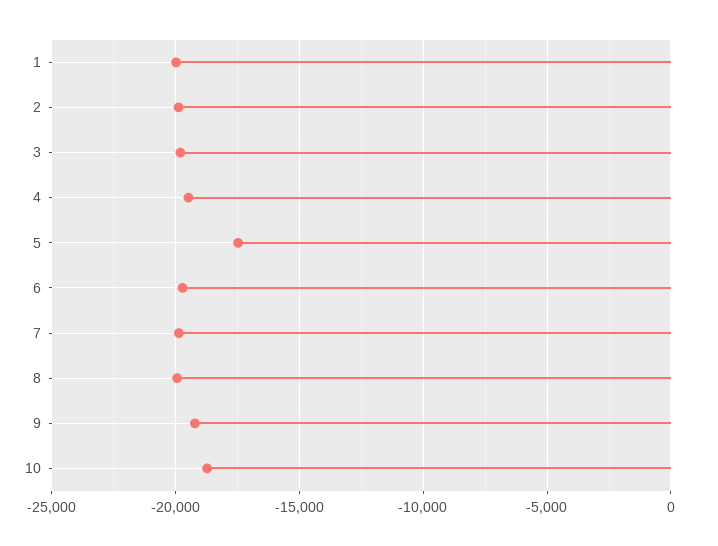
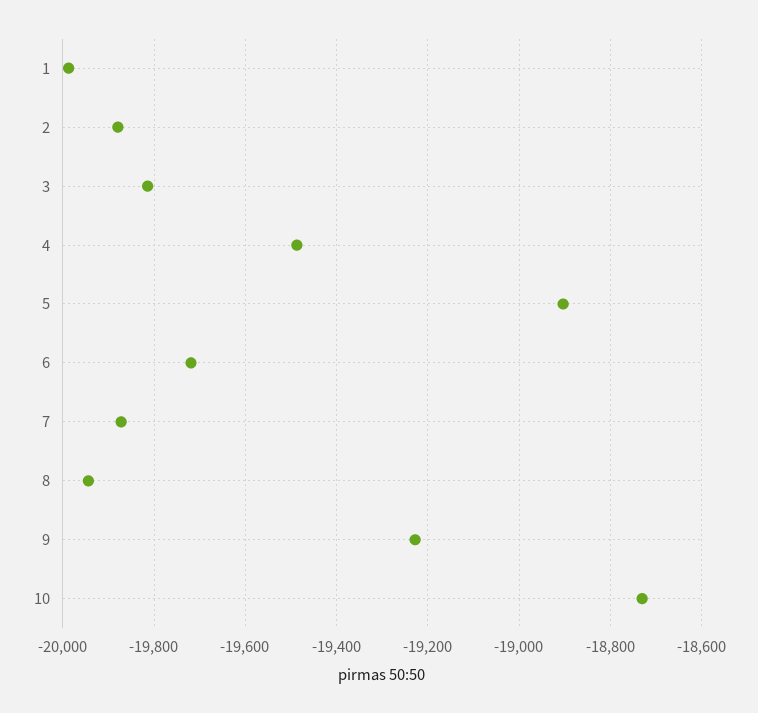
5: -17500 -> -18900

